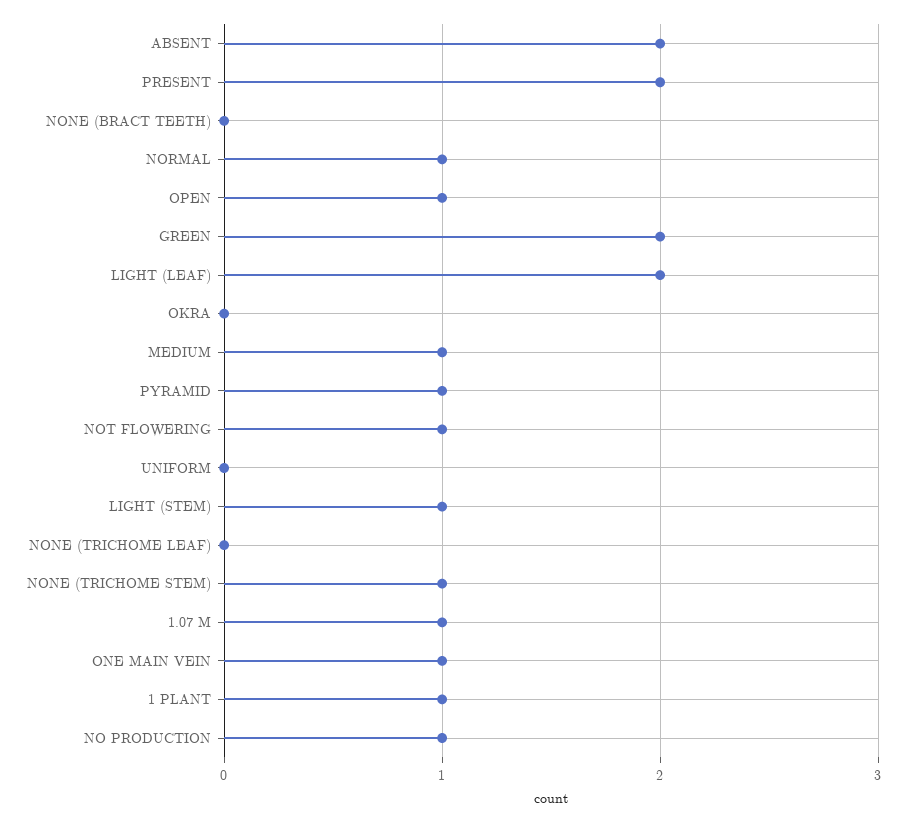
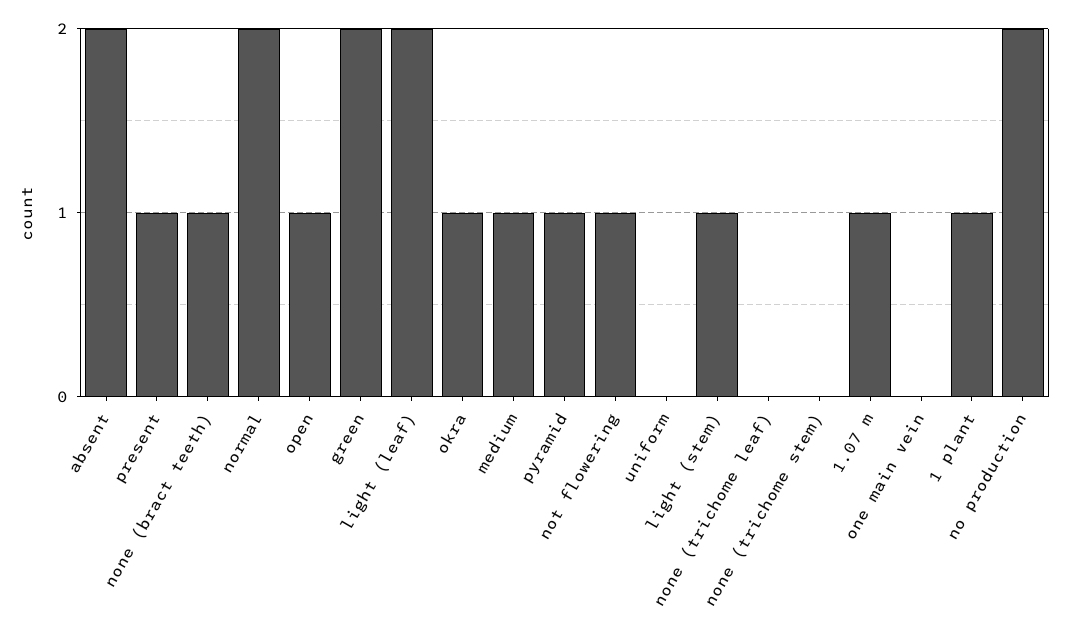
PRESENT: 2 -> 1
NONE (BRACT TEETH): 0 -> 1
NORMAL: 1 -> 2
OKRA: 0 -> 1
NONE (TRICHOME STEM): 1 -> 0
ONE MAIN VEIN: 1 -> 0
NO PRODUCTION: 1 -> 2

